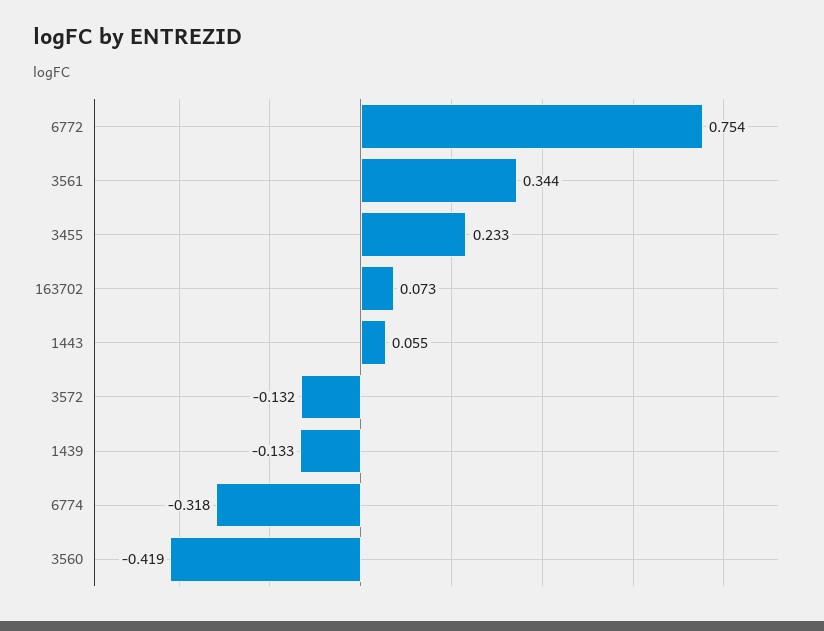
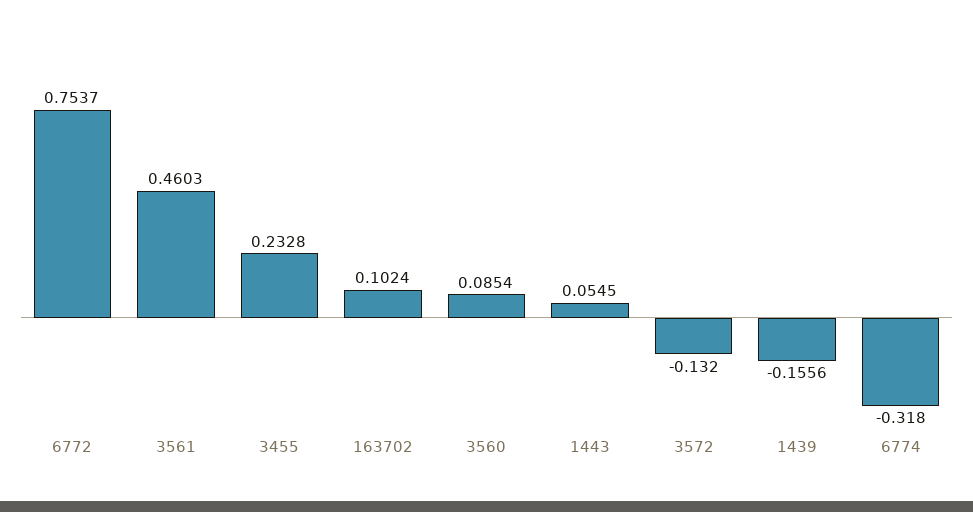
3561: 0.344 -> 0.4603
163702: 0.073 -> 0.1024
1439: -0.133 -> -0.1556
3560: -0.419 -> 0.0854

